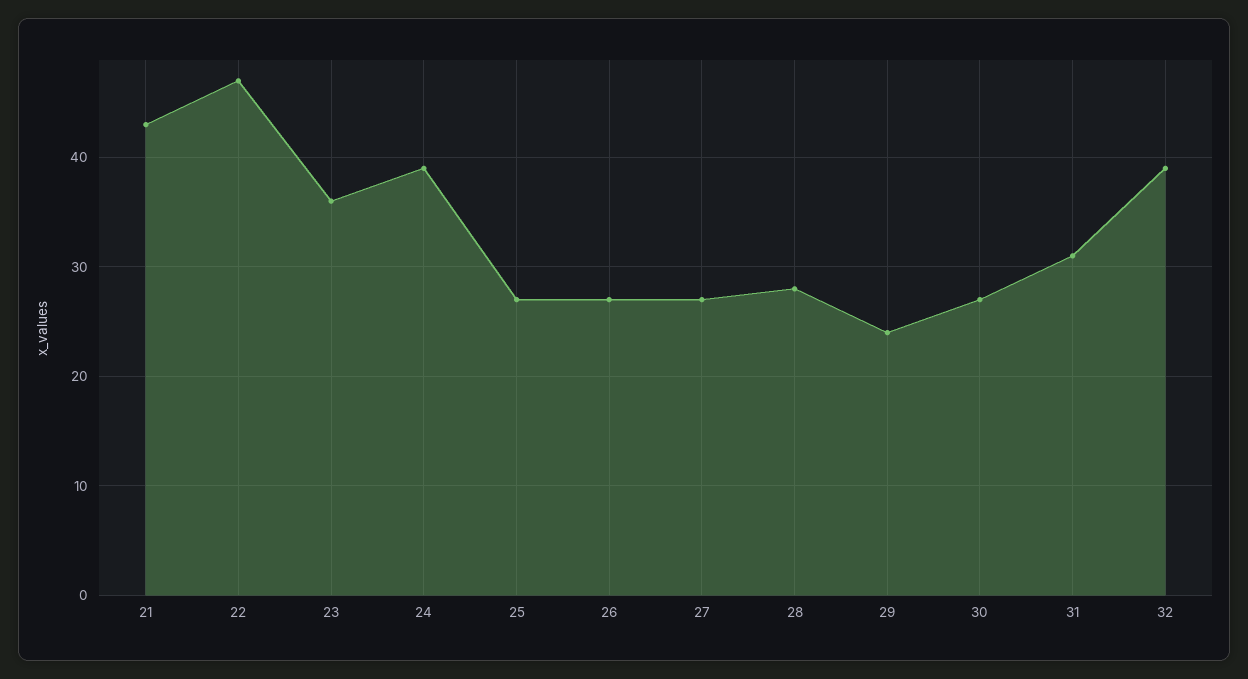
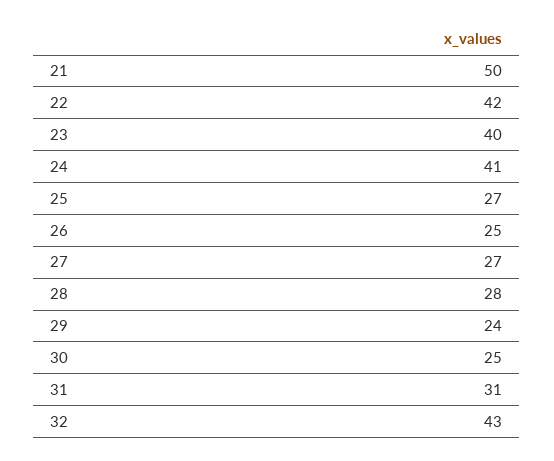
21: 43 -> 50
22: 47 -> 42
23: 36 -> 40
24: 39 -> 41
26: 27 -> 25
30: 27 -> 25
32: 39 -> 43

